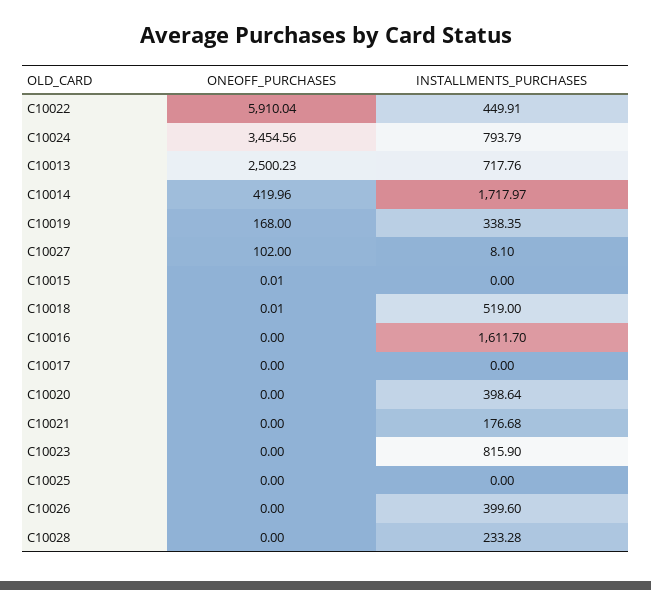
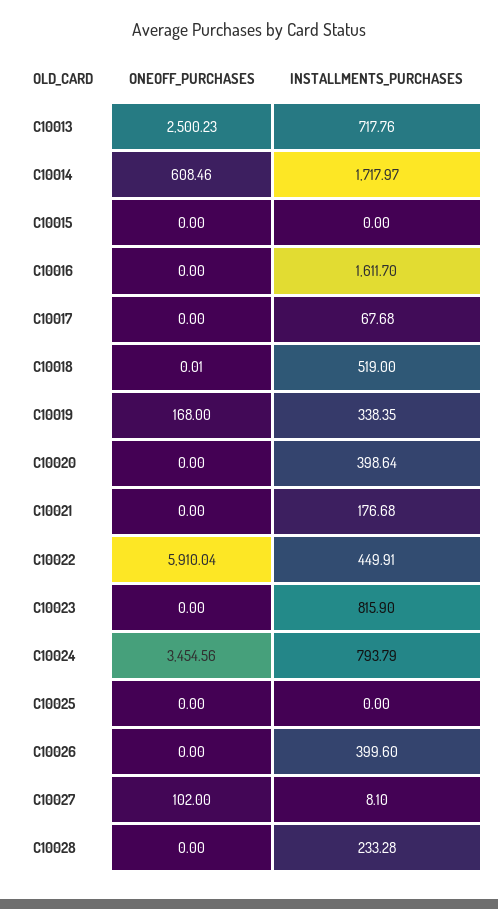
ONEOFF_PURCHASES, C10014: 419.96 -> 608.46
ONEOFF_PURCHASES, C10015: 0.01 -> 0
INSTALLMENTS_PURCHASES, C10017: 0 -> 67.68

